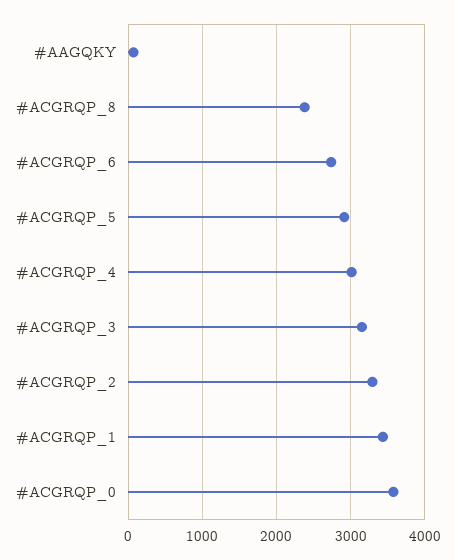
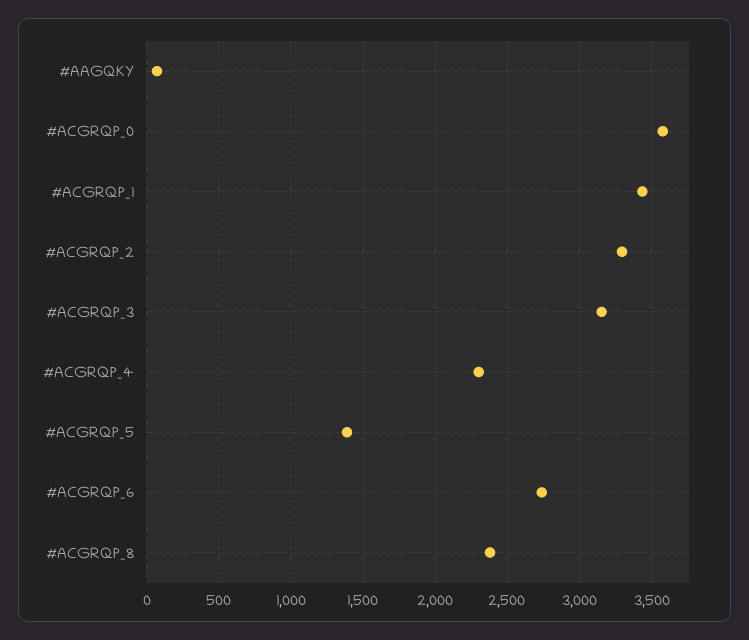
#ACGRQP_5: 2900 -> 1400
#ACGRQP_4: 3000 -> 2300

